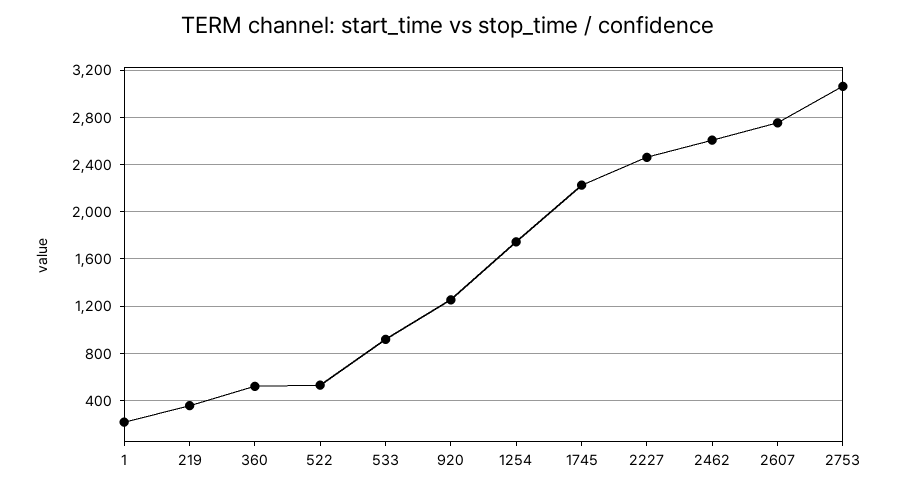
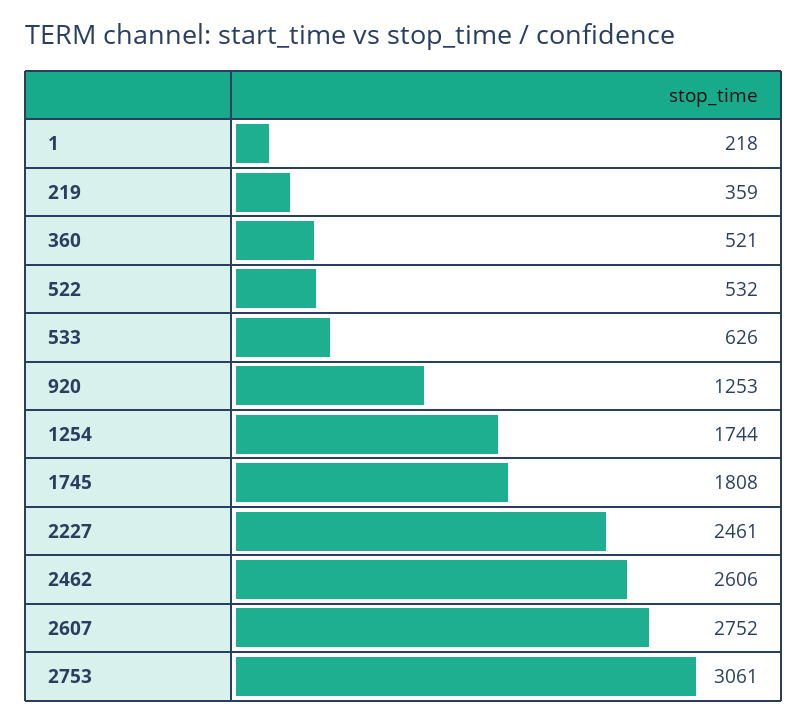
533: 900 -> 626
1745: 2200 -> 1808

